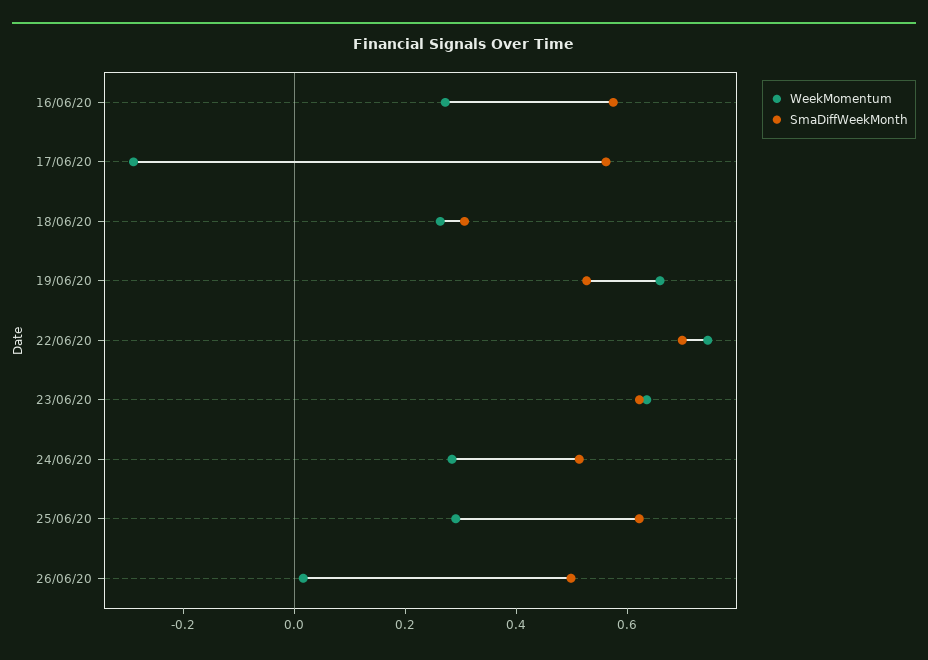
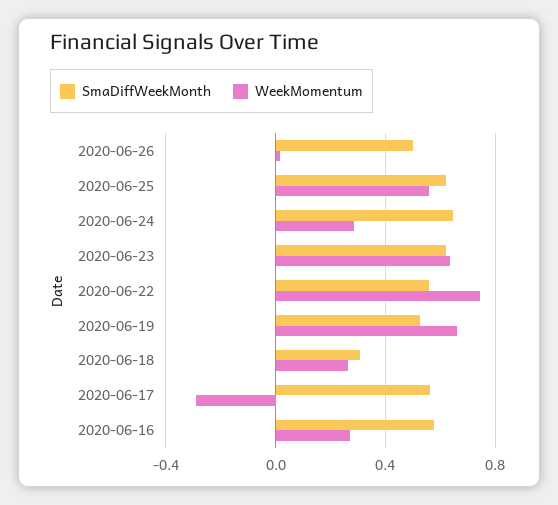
SmaDiffWeekMonth, 22/06/20: 0.7 -> 0.55
SmaDiffWeekMonth, 24/06/20: 0.5 -> 0.65
WeekMomentum, 25/06/20: 0.3 -> 0.55

